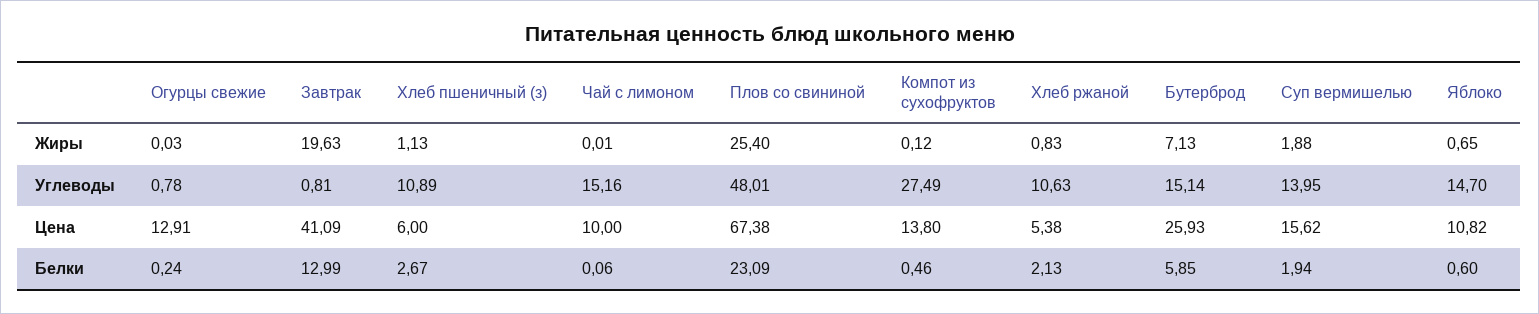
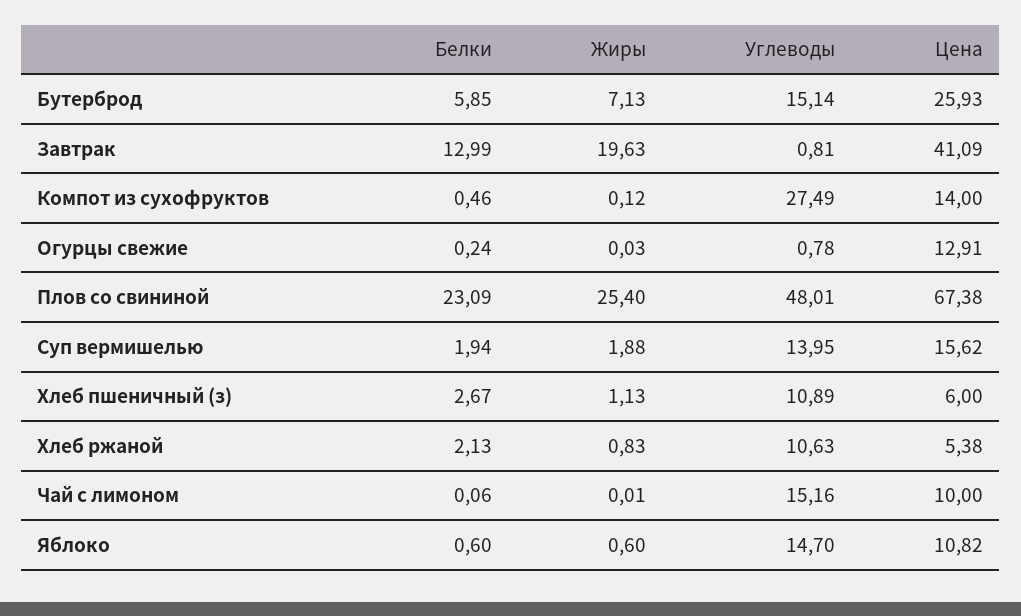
Яблоко, Жиры: 0.65 -> 0.6
Компот из сухофруктов, Цена: 13.8 -> 14

